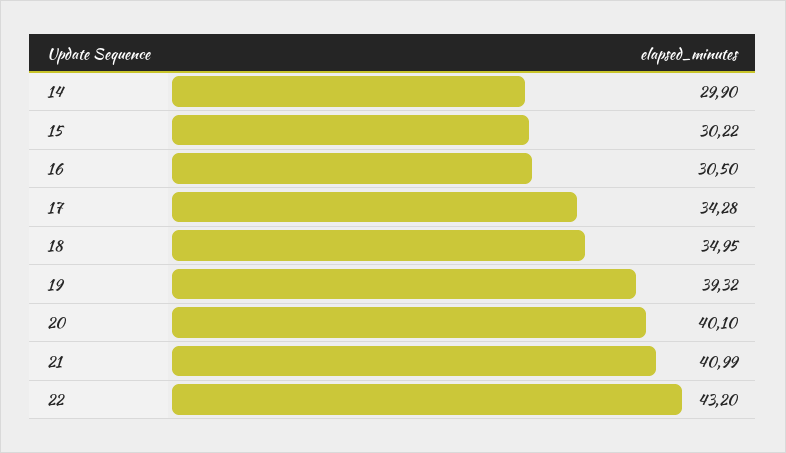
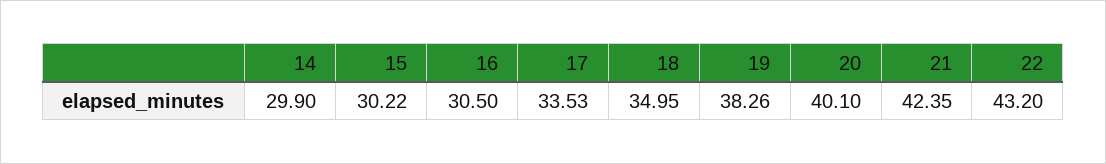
17: 34.28 -> 33.53
19: 39.32 -> 38.26
21: 40.99 -> 42.35

